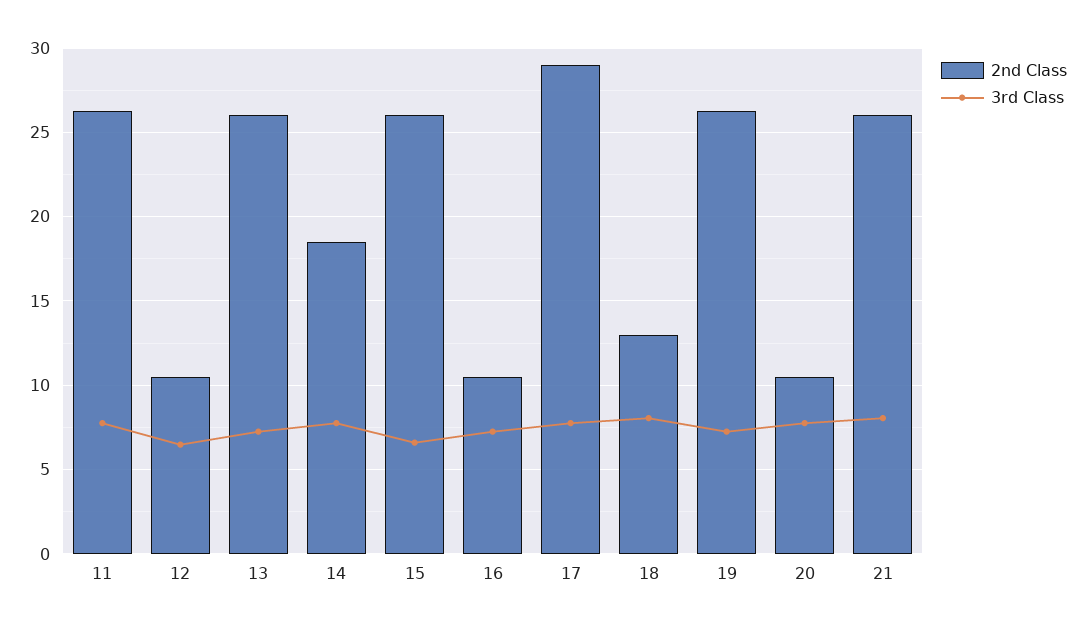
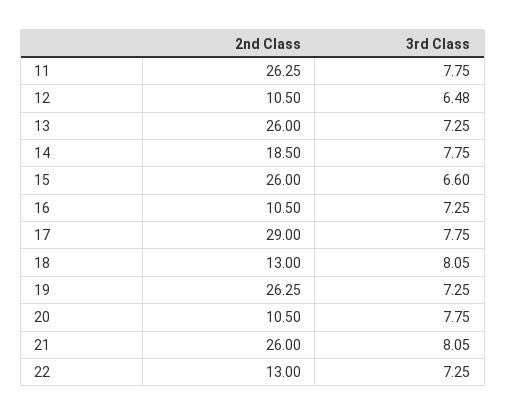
2nd Class, 22: none -> 13
3rd Class, 22: none -> 7.25

